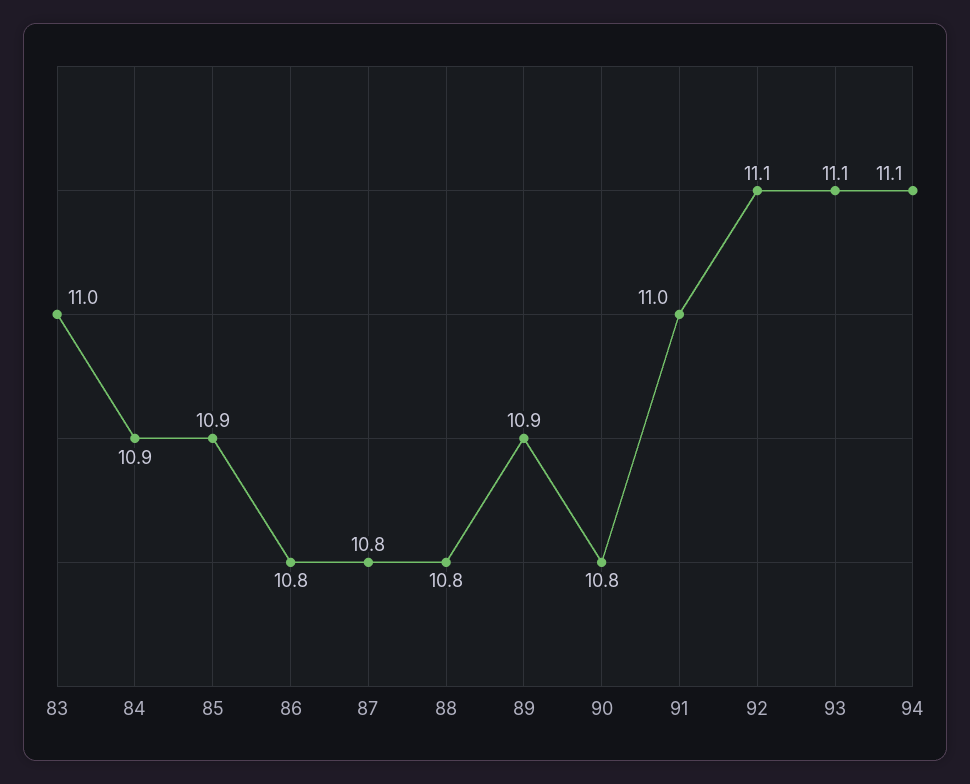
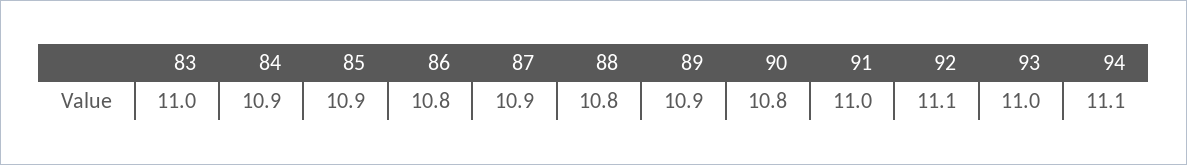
87: 10.8 -> 10.9
93: 11.1 -> 11

